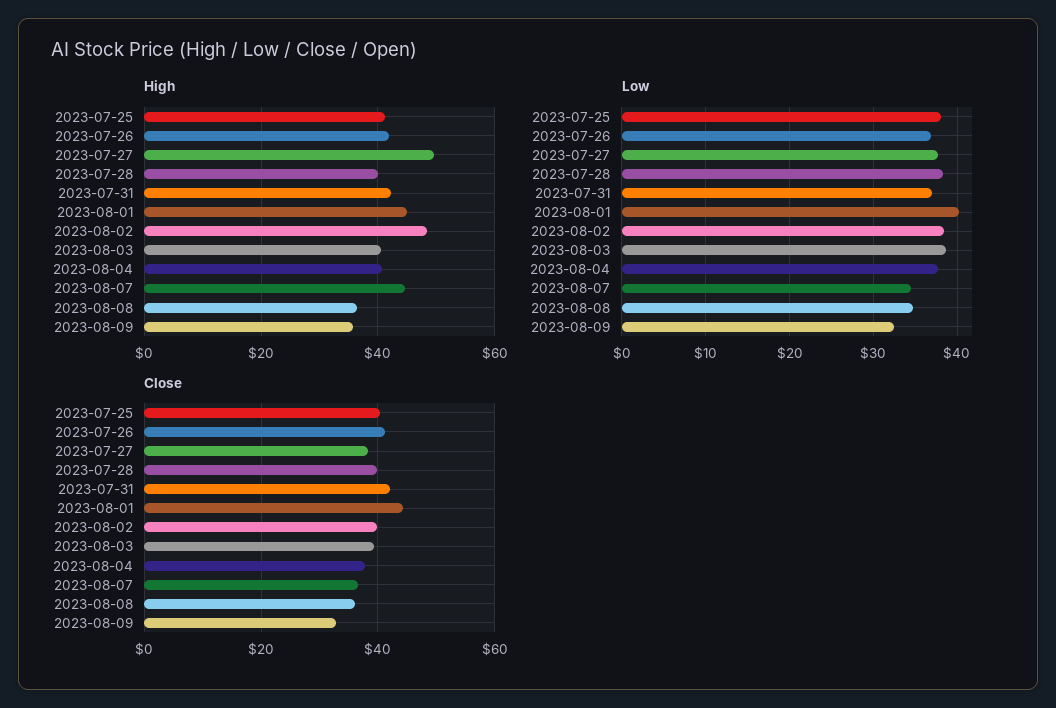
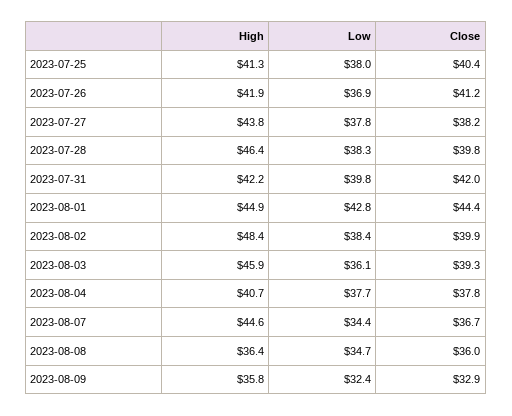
High, 2023-07-27: 50 -> 43.8
High, 2023-07-28: 40 -> 46.4
High, 2023-08-03: 40 -> 45.9
Low, 2023-07-31: 37 -> 39.8
Low, 2023-08-01: 40 -> 42.8
Low, 2023-08-03: 39 -> 36.1

